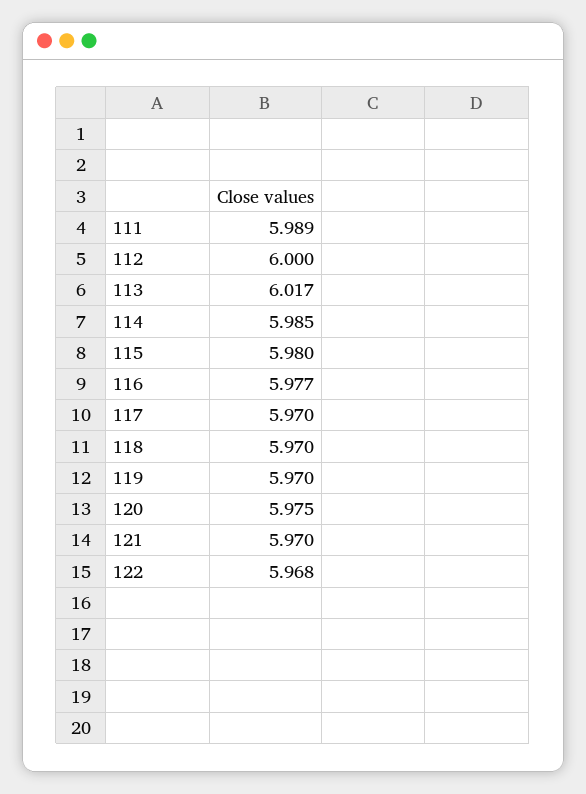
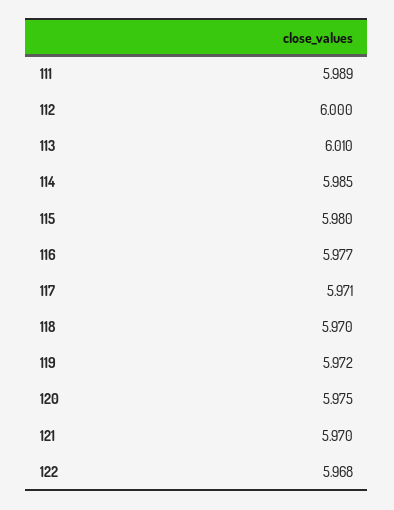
113: 6.017 -> 6.01
117: 5.97 -> 5.971
119: 5.97 -> 5.972

